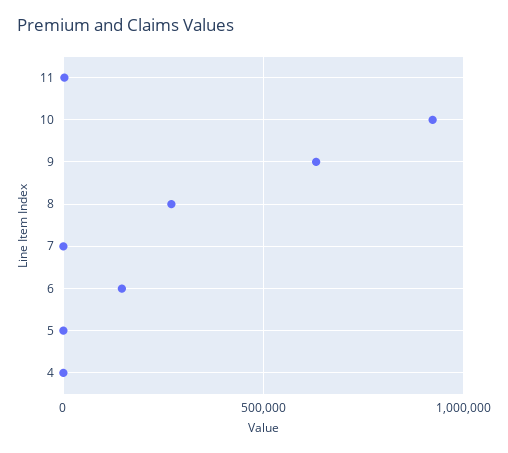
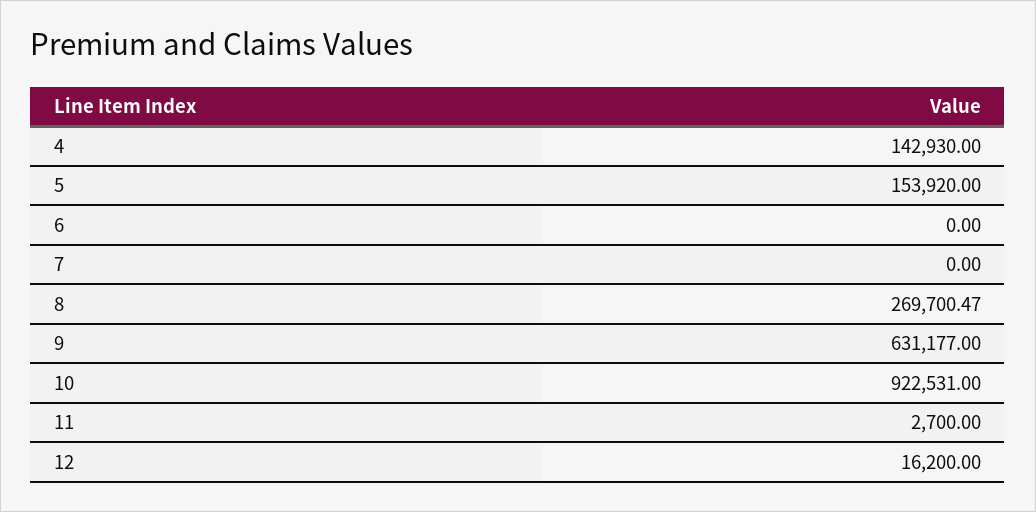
6: 150000 -> 0
5: 0 -> 153920
4: 0 -> 142930
12: none -> 16200

